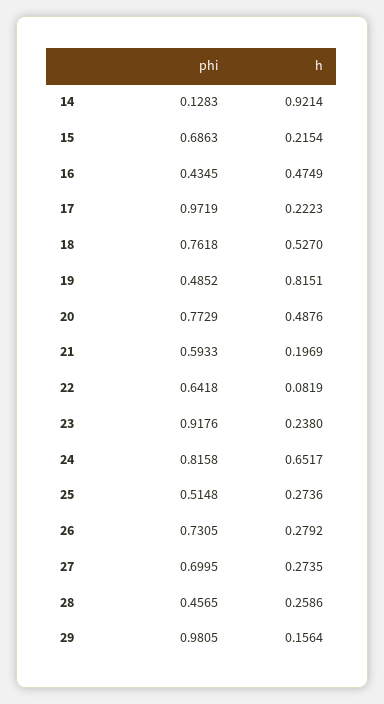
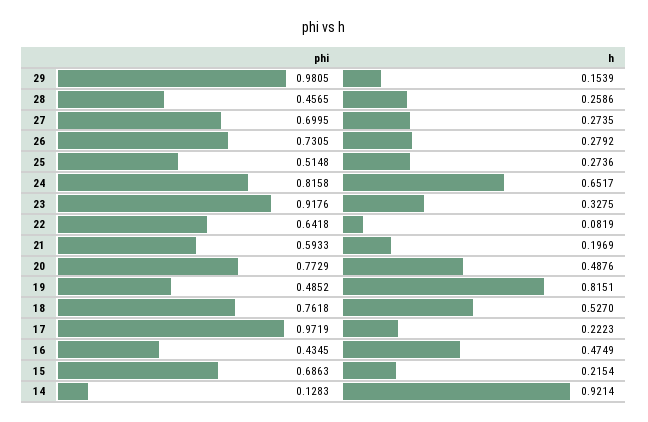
h, 23: 0.238 -> 0.3275
h, 29: 0.1564 -> 0.1539

